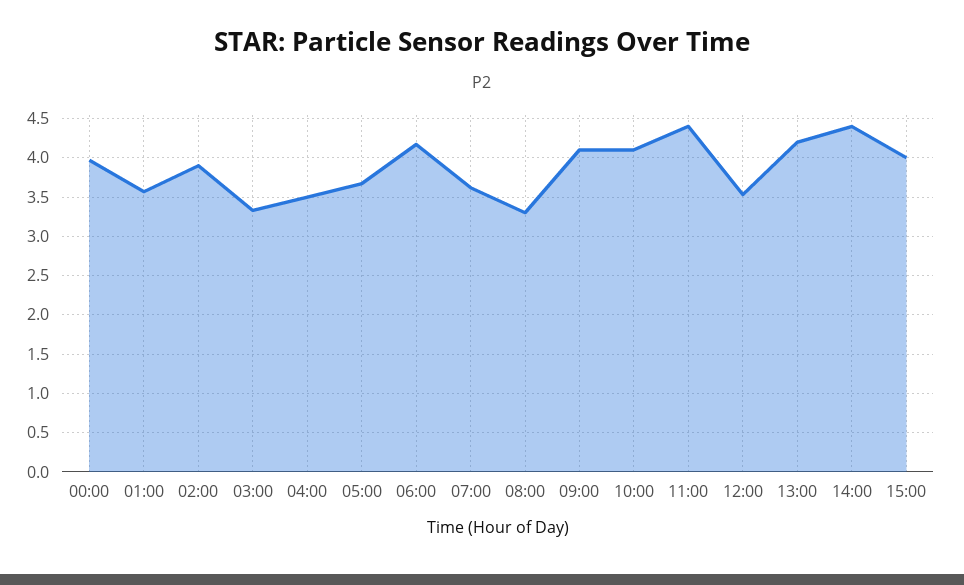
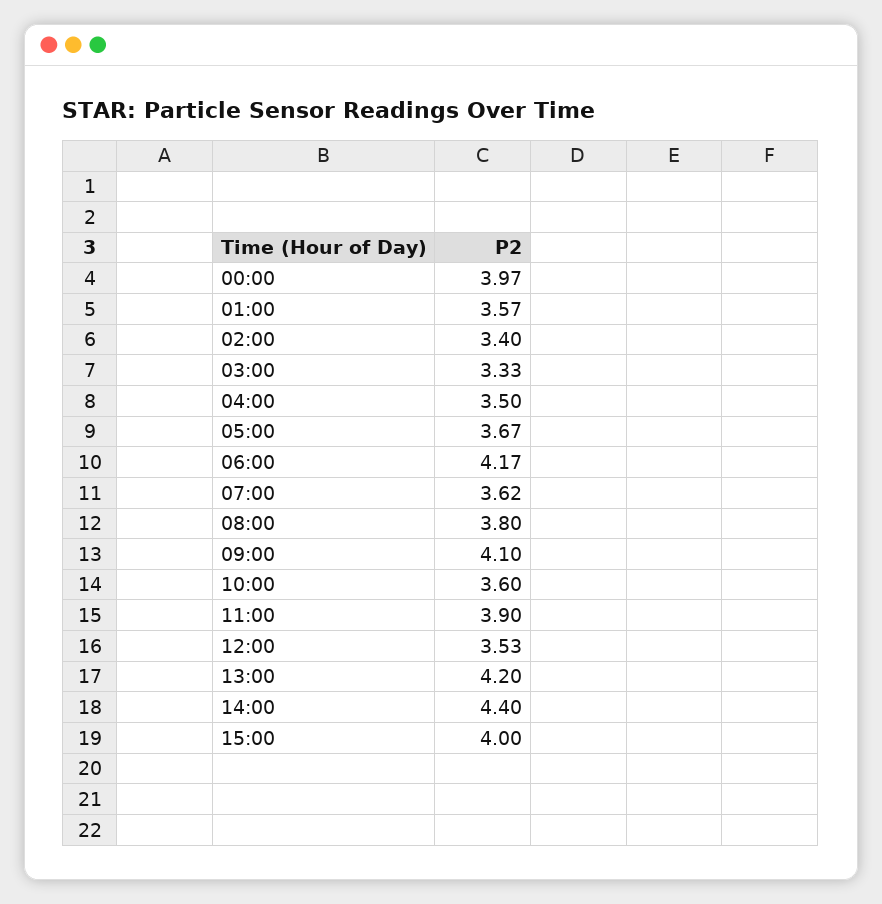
02:00: 3.9 -> 3.4
08:00: 3.3 -> 3.8
10:00: 4.1 -> 3.6
11:00: 4.4 -> 3.9

